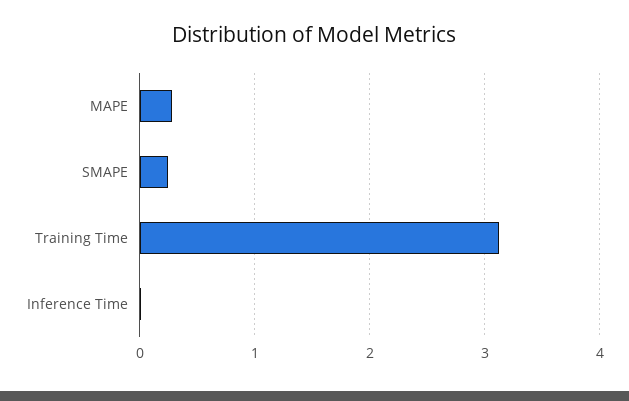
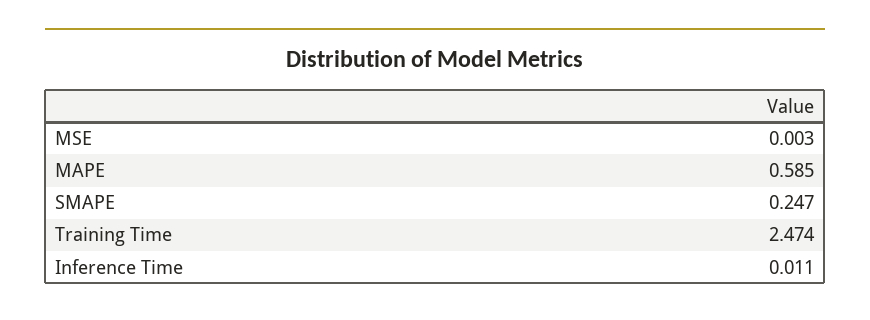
MAPE: 0.3 -> 0.585
Training Time: 3.1 -> 2.474
MSE: none -> 0.003

